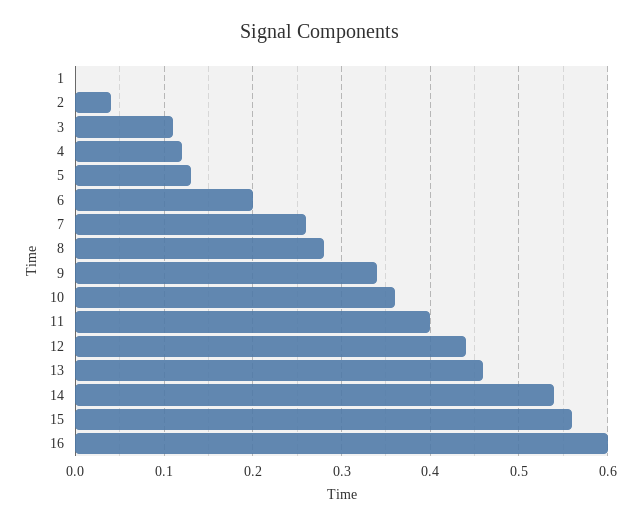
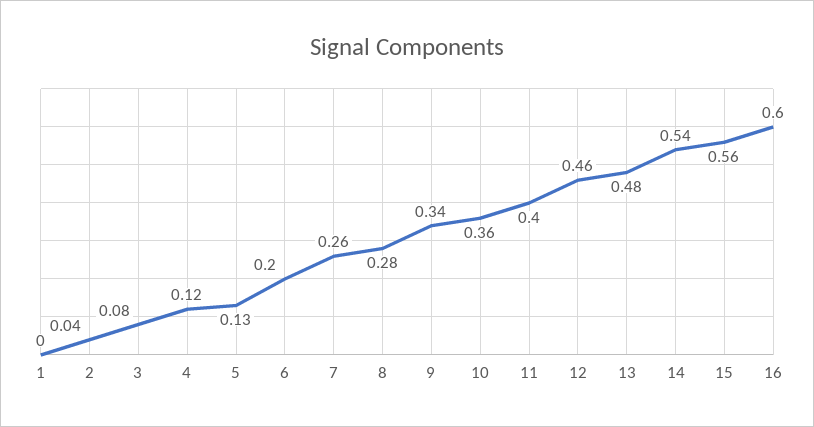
3: 0.11 -> 0.08
12: 0.44 -> 0.46
13: 0.46 -> 0.48

